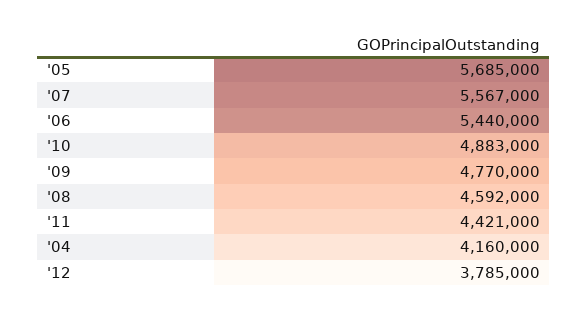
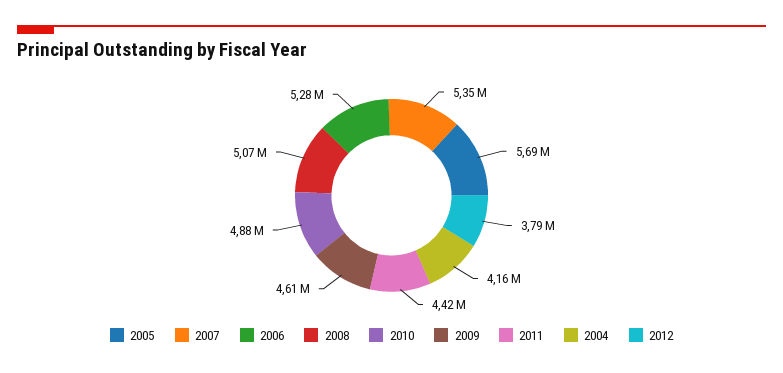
'07: 5567000 -> 5350000
'06: 5440000 -> 5280000
'09: 4770000 -> 4610000
'08: 4592000 -> 5070000

